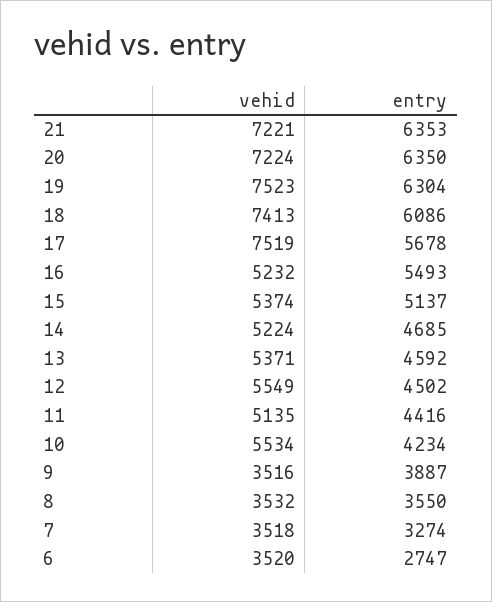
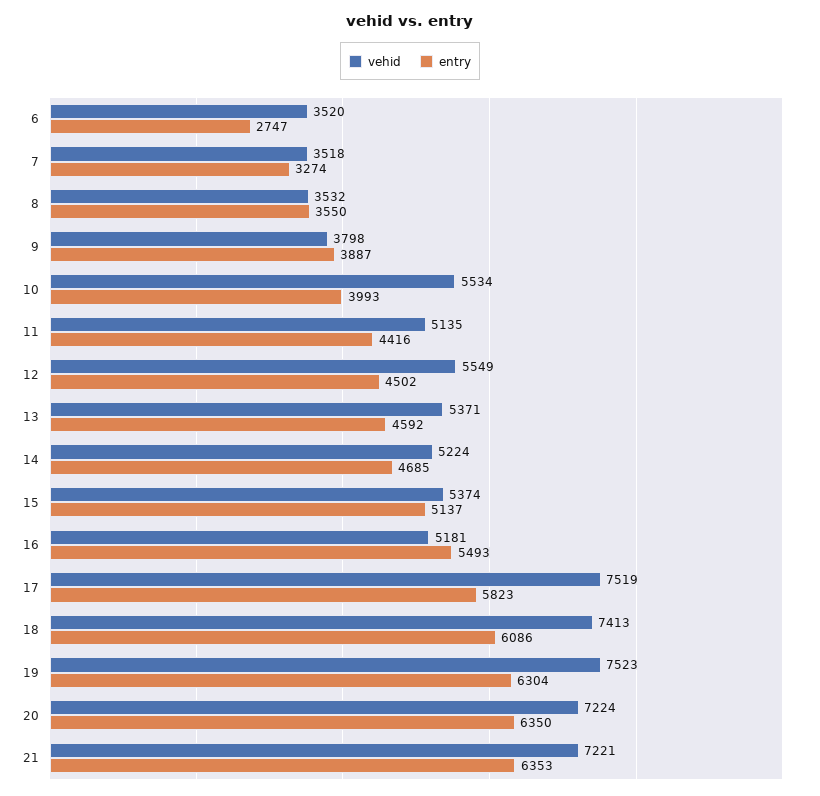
entry, 17: 5678 -> 5823
vehid, 16: 5232 -> 5181
entry, 10: 4234 -> 3993
vehid, 9: 3516 -> 3798

